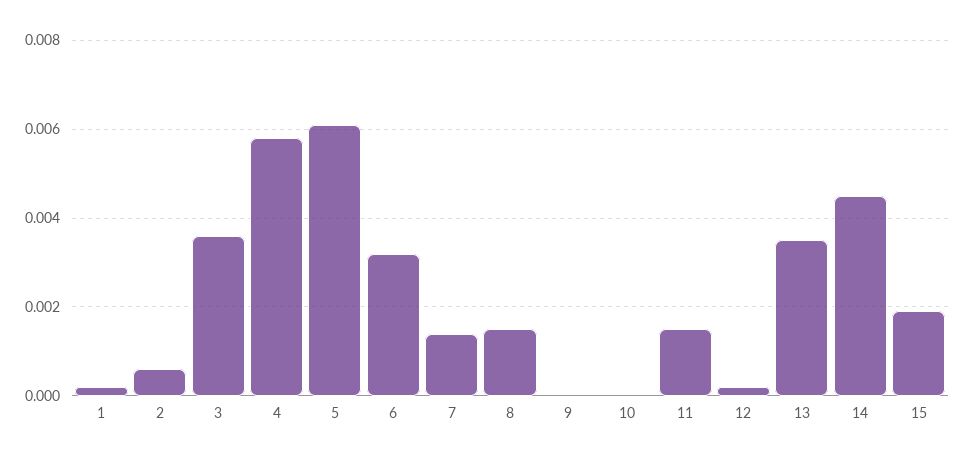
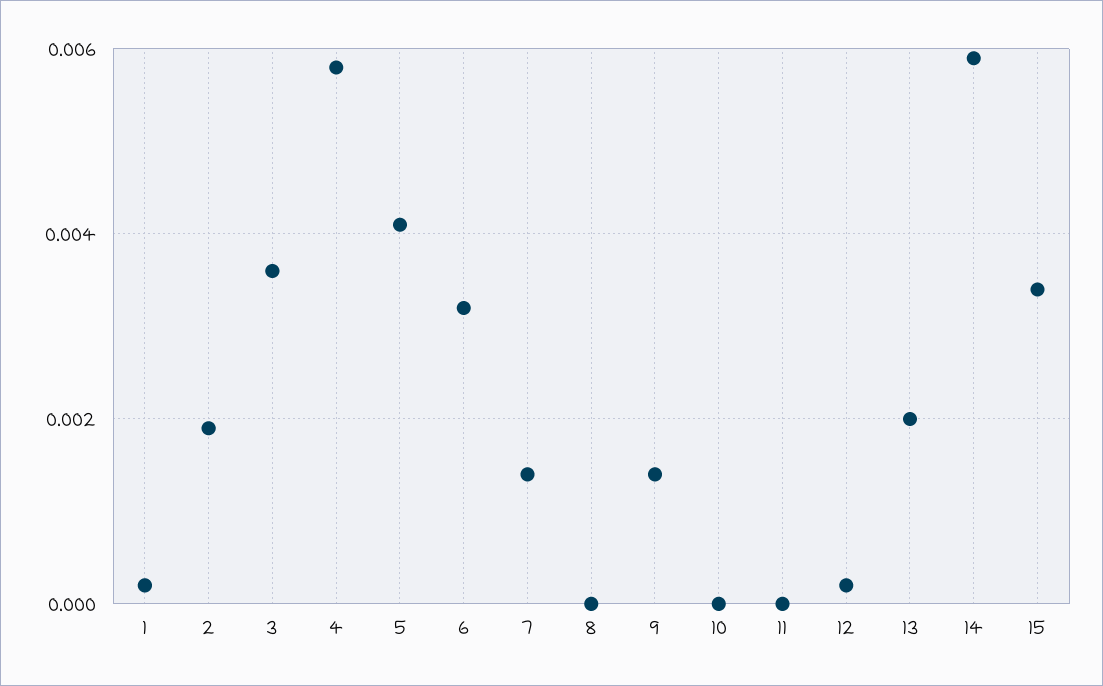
2: 0.0005 -> 0.002
5: 0.006 -> 0.004
8: 0.0015 -> 0
9: 0 -> 0.0015
11: 0.0015 -> 0
13: 0.0035 -> 0.002
14: 0.0045 -> 0.006
15: 0.002 -> 0.0035

